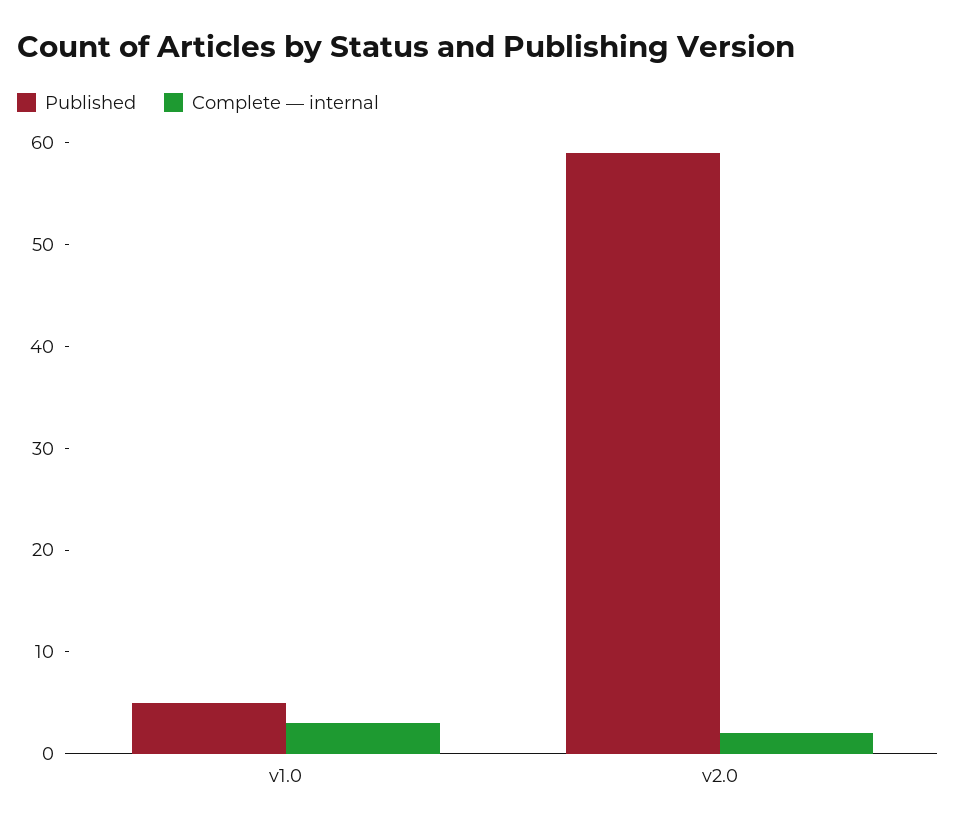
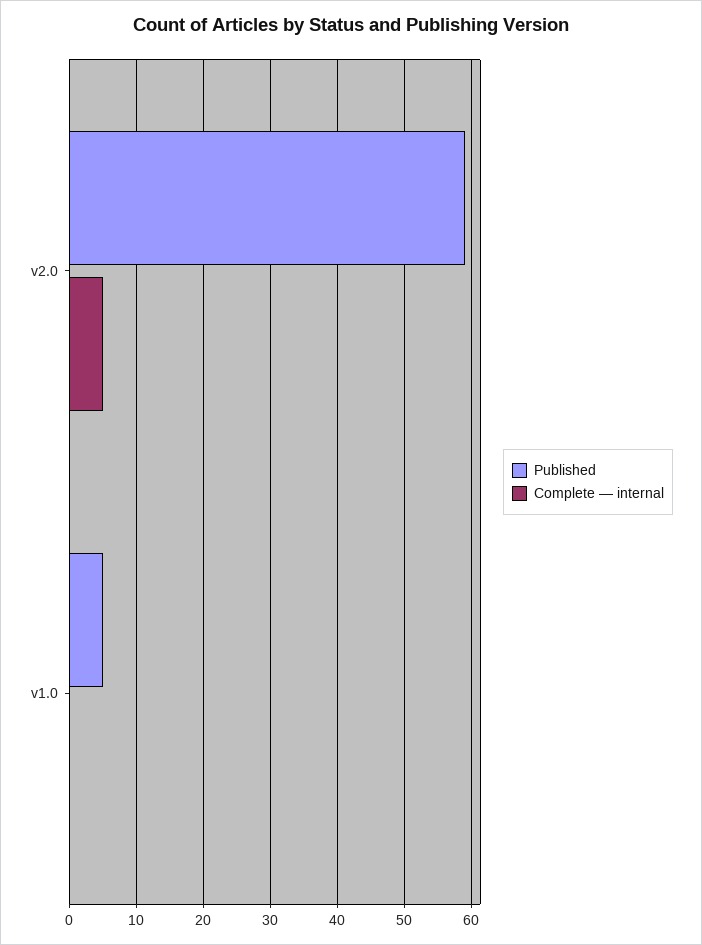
Complete — internal, v1.0: 3 -> 0
Complete — internal, v2.0: 2 -> 5

